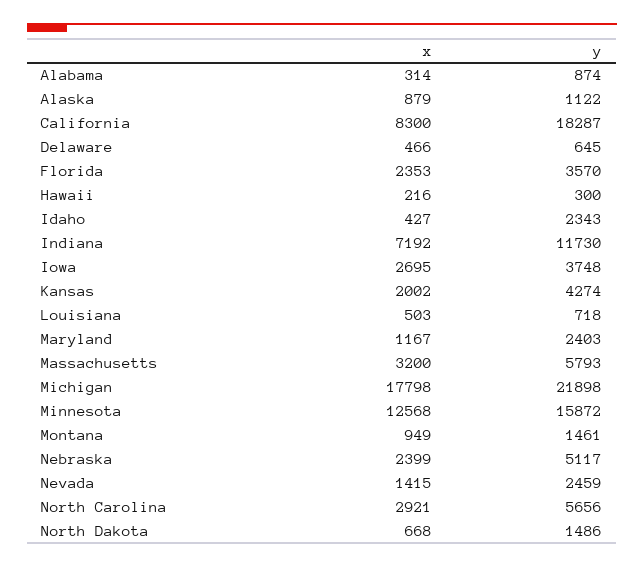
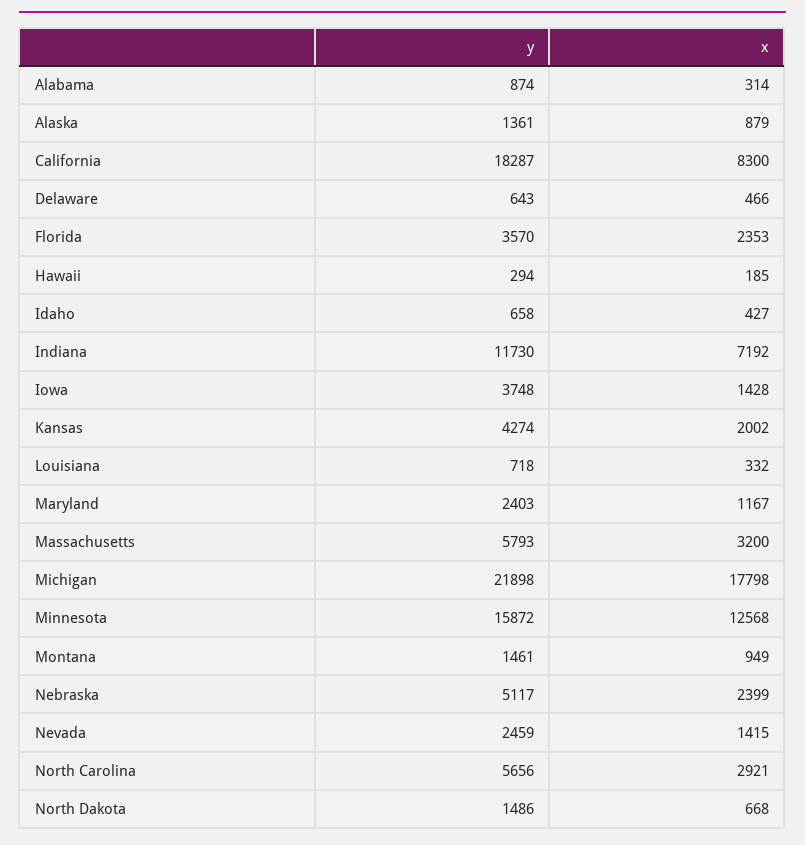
y, Alaska: 1122 -> 1361
y, Delaware: 645 -> 643
x, Hawaii: 216 -> 185
y, Hawaii: 300 -> 294
y, Idaho: 2343 -> 658
x, Iowa: 2695 -> 1428
x, Louisiana: 503 -> 332

